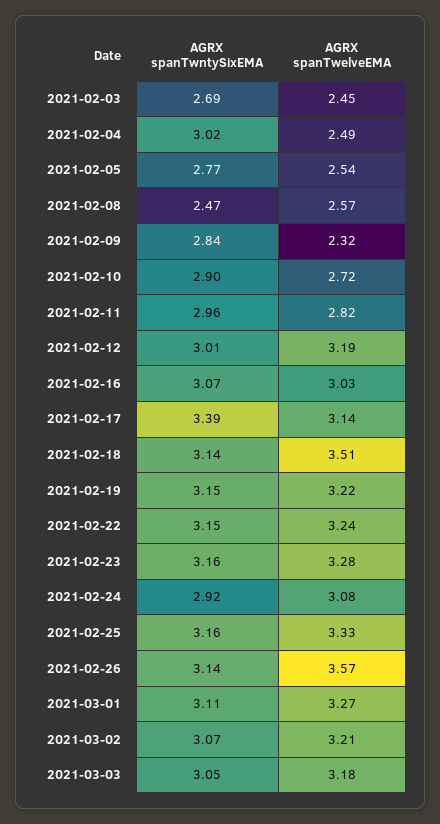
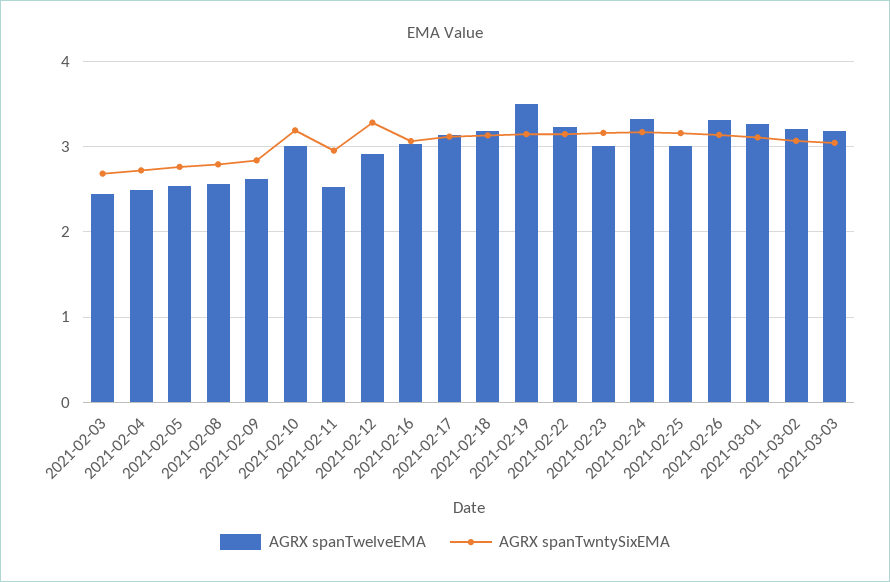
AGRX spanTwntySixEMA, 2021-02-04: 3.02 -> 2.7
AGRX spanTwntySixEMA, 2021-02-08: 2.47 -> 2.8
AGRX spanTwelveEMA, 2021-02-09: 2.32 -> 2.6
AGRX spanTwntySixEMA, 2021-02-10: 2.9 -> 3.2
AGRX spanTwelveEMA, 2021-02-10: 2.72 -> 3
AGRX spanTwelveEMA, 2021-02-11: 2.82 -> 2.5
AGRX spanTwntySixEMA, 2021-02-12: 3.01 -> 3.3
AGRX spanTwelveEMA, 2021-02-12: 3.19 -> 2.9
AGRX spanTwntySixEMA, 2021-02-17: 3.39 -> 3.1
AGRX spanTwelveEMA, 2021-02-18: 3.51 -> 3.2
AGRX spanTwelveEMA, 2021-02-19: 3.22 -> 3.5
AGRX spanTwelveEMA, 2021-02-23: 3.28 -> 3
AGRX spanTwntySixEMA, 2021-02-24: 2.92 -> 3.2
AGRX spanTwelveEMA, 2021-02-24: 3.08 -> 3.3
AGRX spanTwelveEMA, 2021-02-25: 3.33 -> 3
AGRX spanTwelveEMA, 2021-02-26: 3.57 -> 3.3

